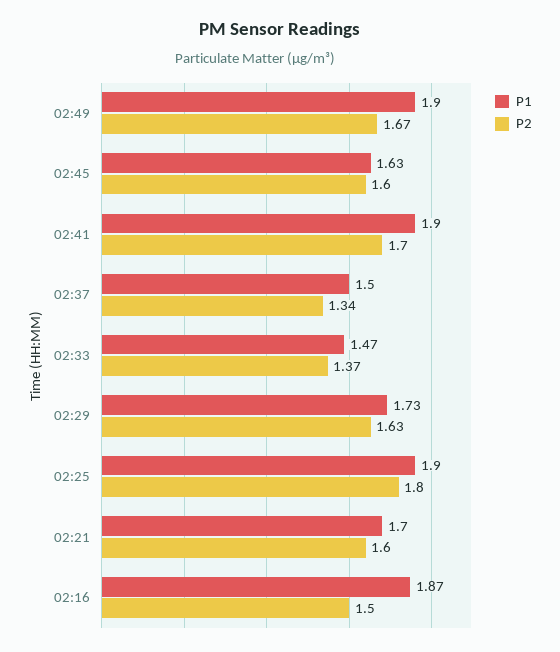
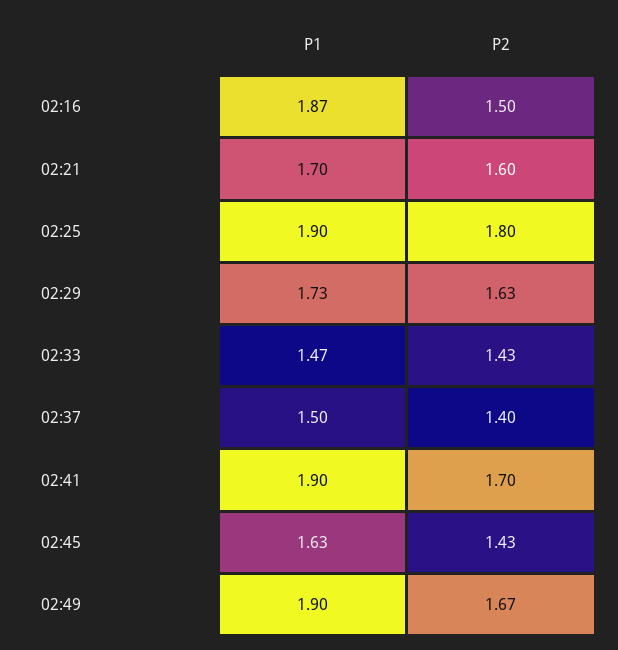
P2, 02:45: 1.6 -> 1.43
P2, 02:37: 1.34 -> 1.4
P2, 02:33: 1.37 -> 1.43

